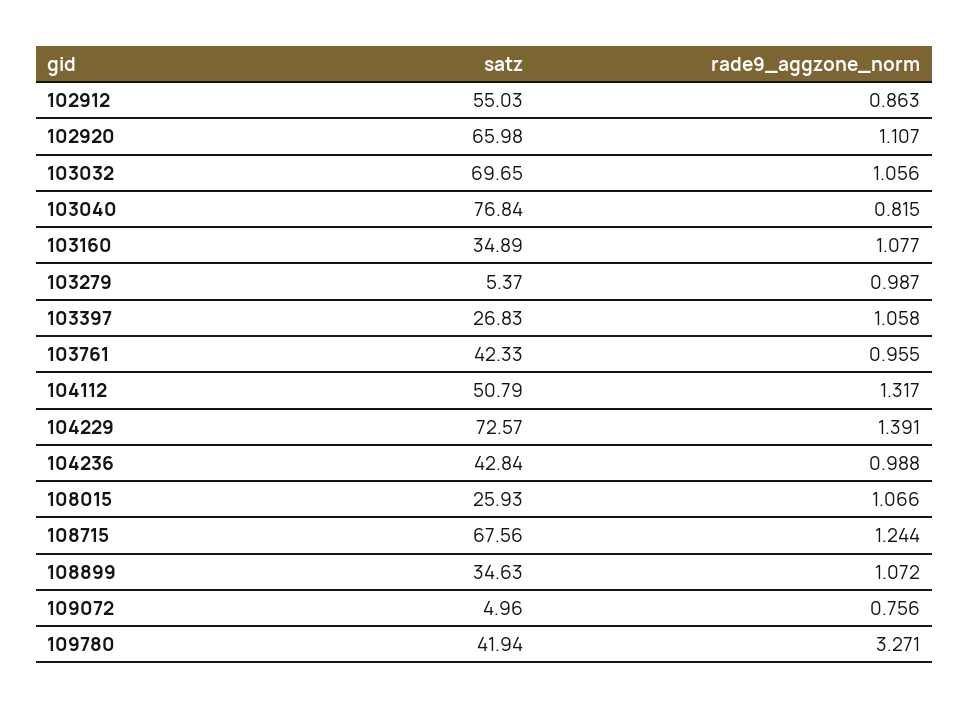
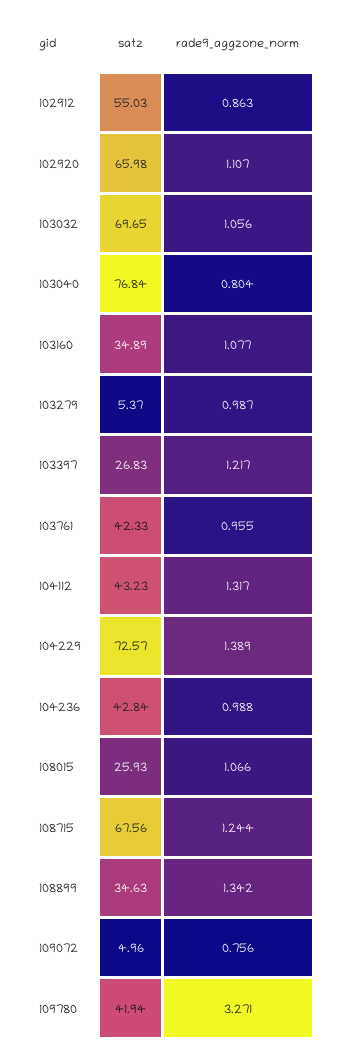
rade9_aggzone_norm, 103040: 0.815 -> 0.804
rade9_aggzone_norm, 103397: 1.058 -> 1.217
satz, 104112: 50.79 -> 43.23
rade9_aggzone_norm, 104229: 1.391 -> 1.389
rade9_aggzone_norm, 108899: 1.072 -> 1.342

